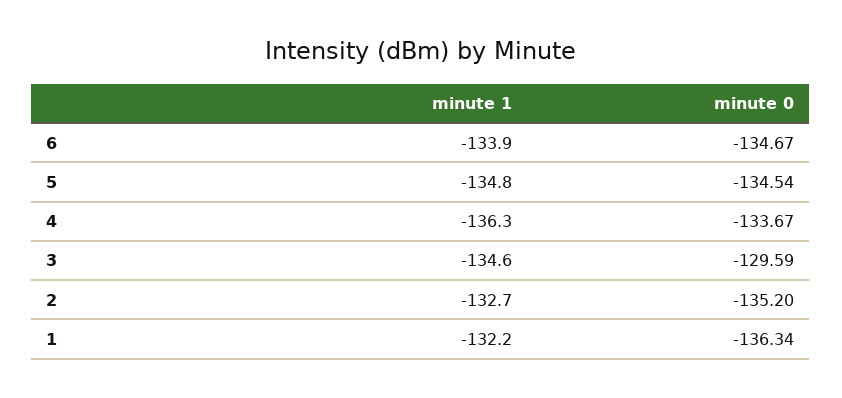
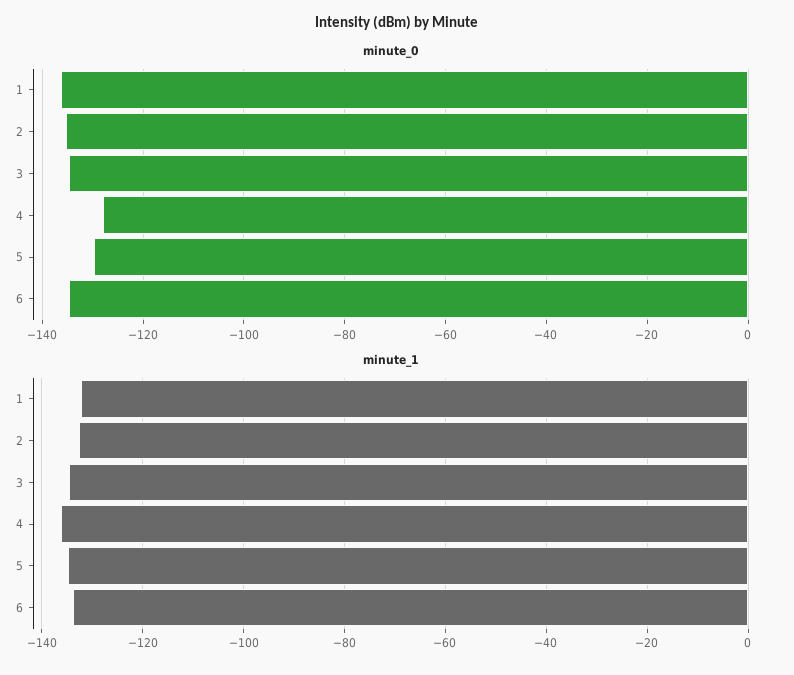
minute 0, 5: -134.54 -> -130
minute 0, 4: -133.67 -> -128
minute 0, 3: -129.59 -> -134

